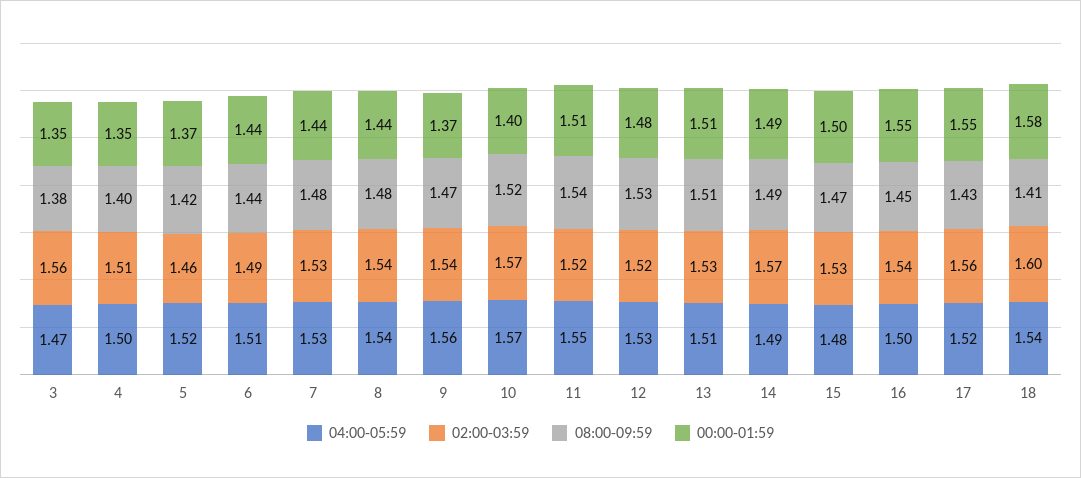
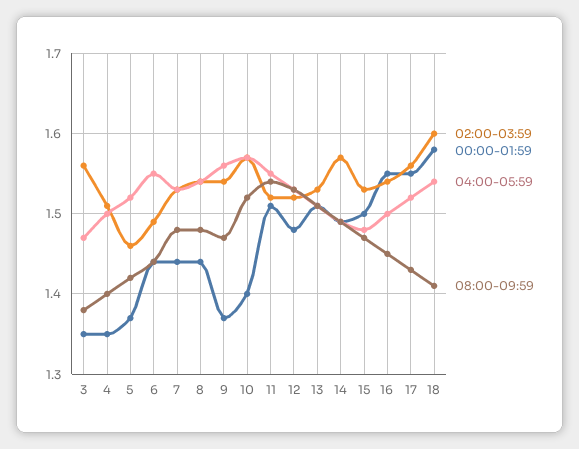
04:00-05:59, 6: 1.51 -> 1.55

